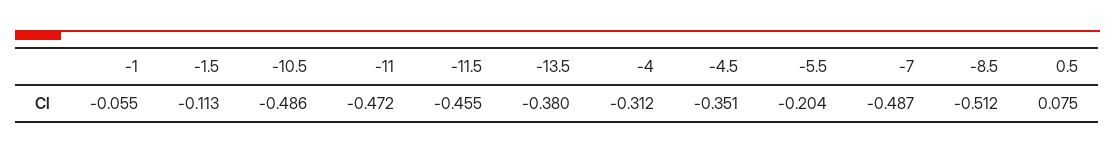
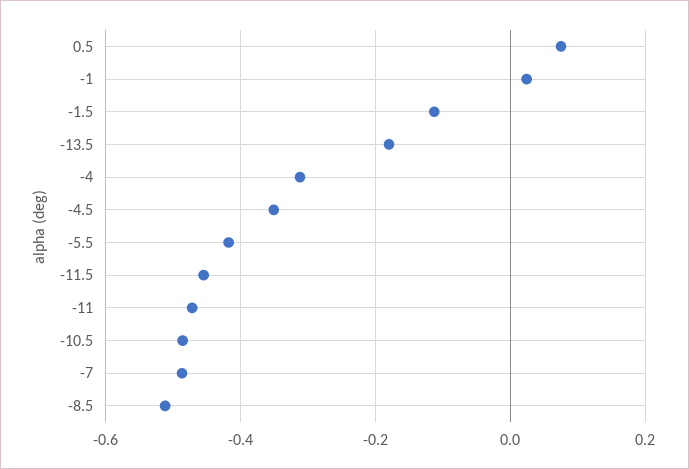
-1: -0.055 -> 0.02
-13.5: -0.38 -> -0.18
-5.5: -0.204 -> -0.42

